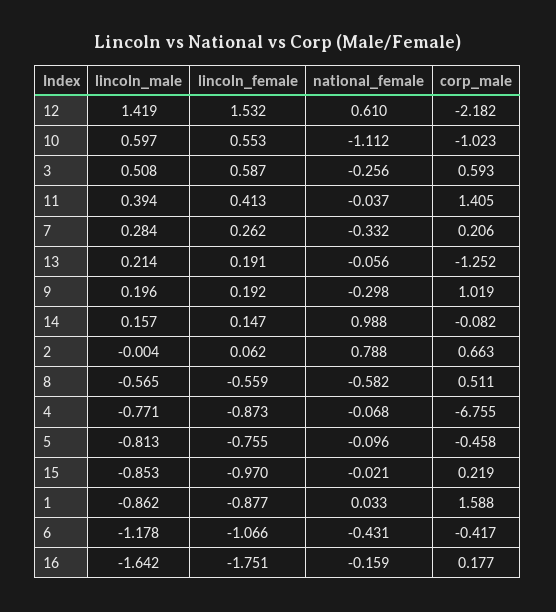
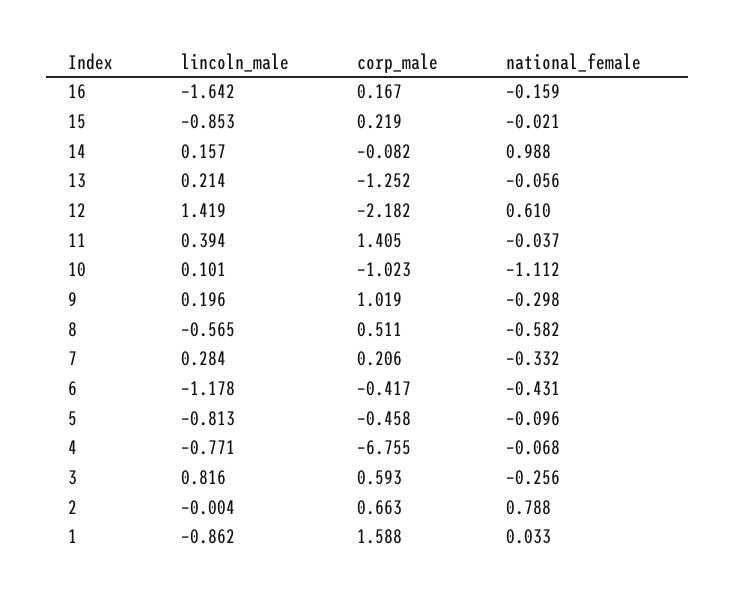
lincoln_female, 12: 1.532 -> none
lincoln_male, 10: 0.597 -> 0.101
lincoln_female, 10: 0.553 -> none
lincoln_male, 3: 0.508 -> 0.816
lincoln_female, 3: 0.587 -> none
lincoln_female, 11: 0.413 -> none
lincoln_female, 7: 0.262 -> none
lincoln_female, 13: 0.191 -> none
lincoln_female, 9: 0.192 -> none
lincoln_female, 14: 0.147 -> none
lincoln_female, 2: 0.062 -> none
lincoln_female, 8: -0.559 -> none
lincoln_female, 4: -0.873 -> none
lincoln_female, 5: -0.755 -> none
lincoln_female, 15: -0.97 -> none
lincoln_female, 1: -0.877 -> none
lincoln_female, 6: -1.066 -> none
lincoln_female, 16: -1.751 -> none
corp_male, 16: 0.177 -> 0.167

